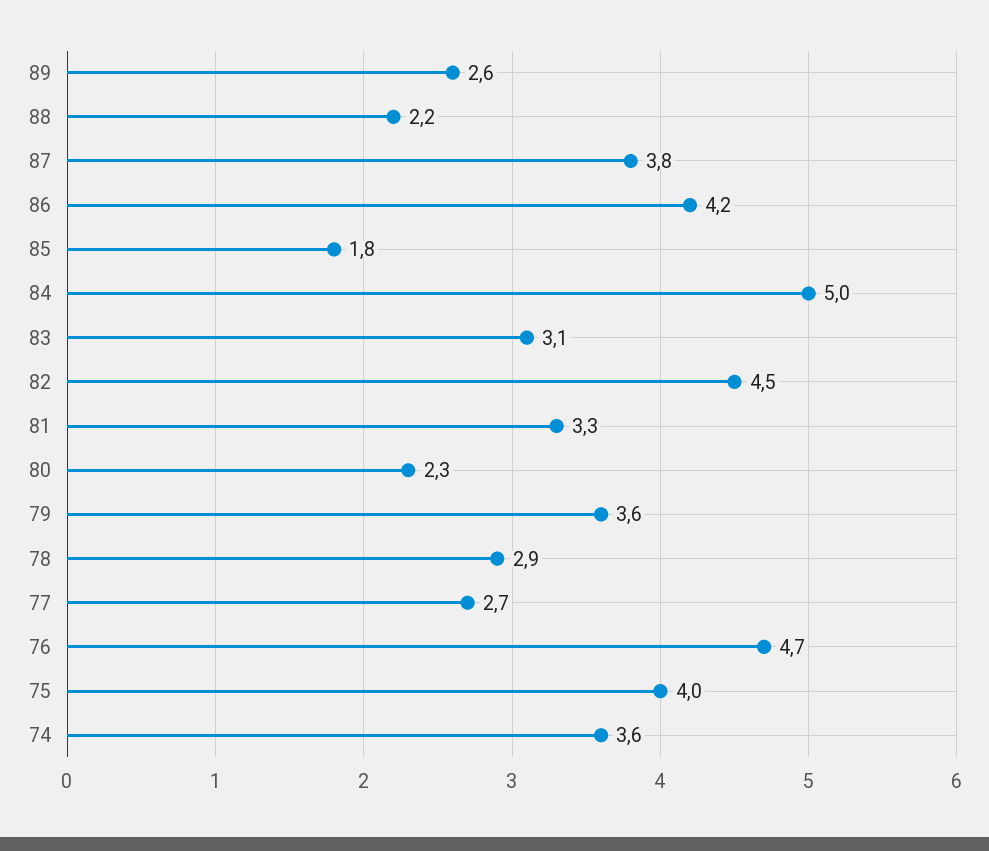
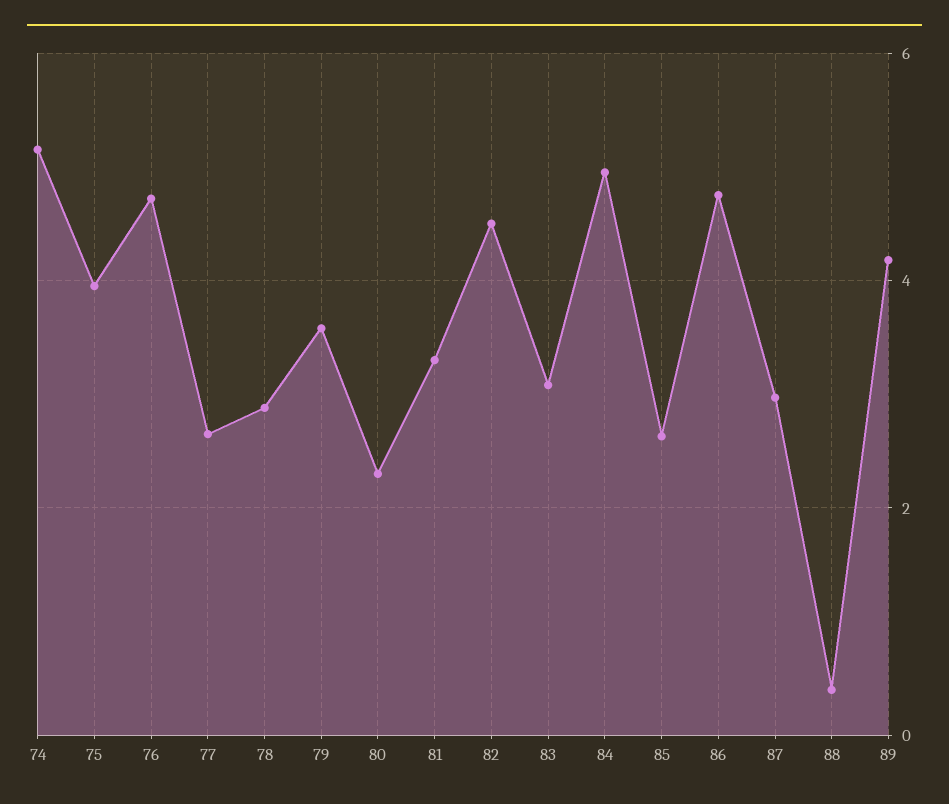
89: 2.6 -> 4.2
88: 2.2 -> 0.4
87: 3.8 -> 3
86: 4.2 -> 4.8
85: 1.8 -> 2.6
74: 3.6 -> 5.2

